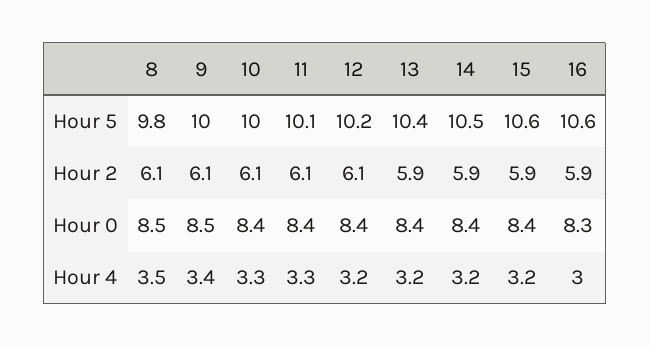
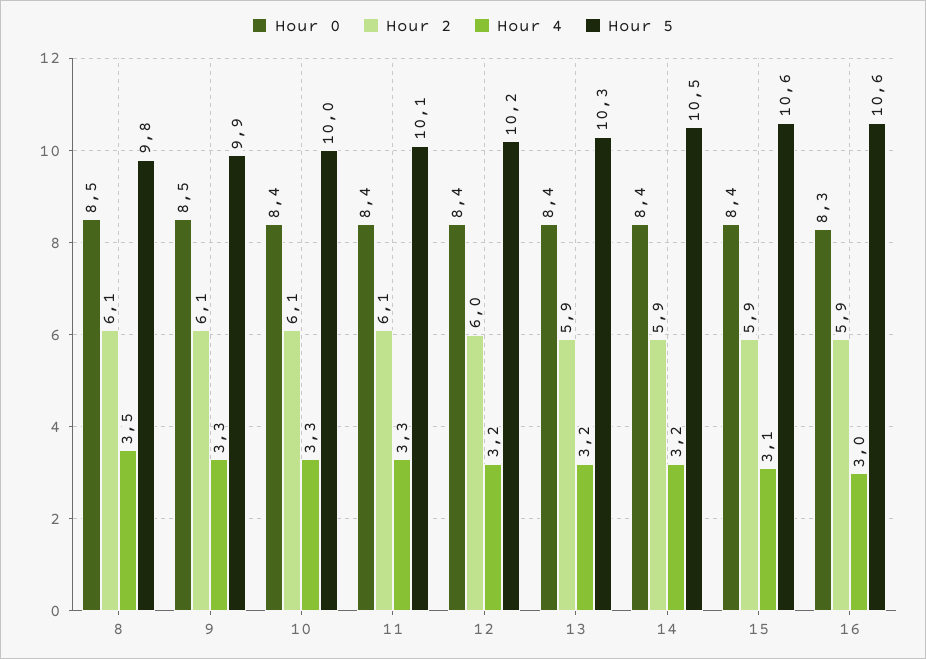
Hour 5, 9: 10 -> 9.9
Hour 5, 13: 10.4 -> 10.3
Hour 2, 12: 6.1 -> 6
Hour 4, 9: 3.4 -> 3.3
Hour 4, 15: 3.2 -> 3.1

